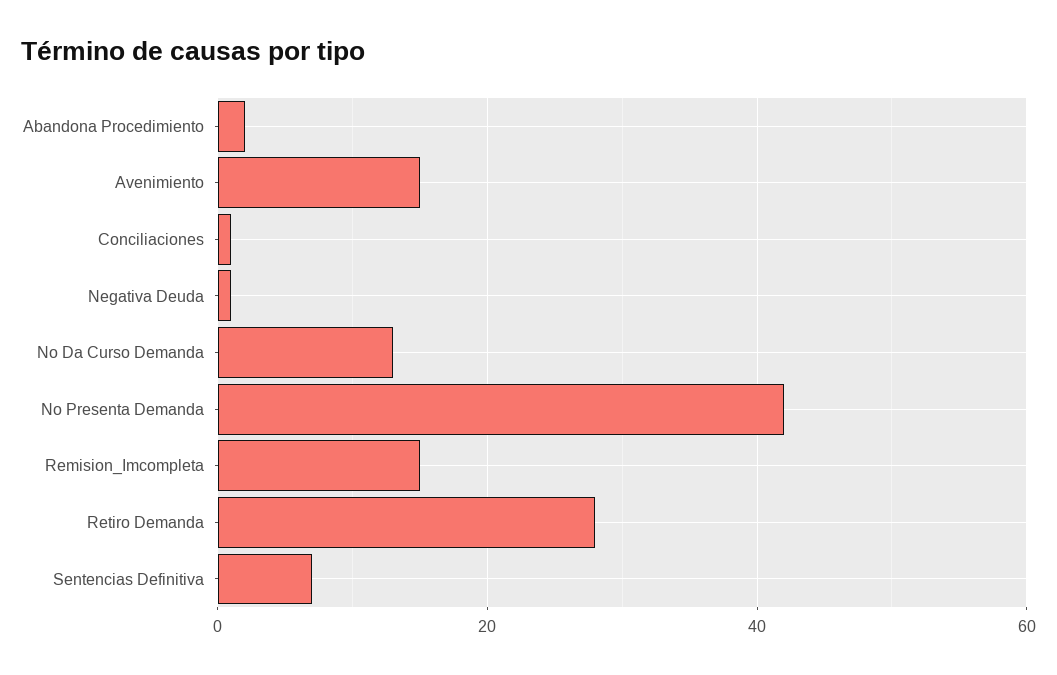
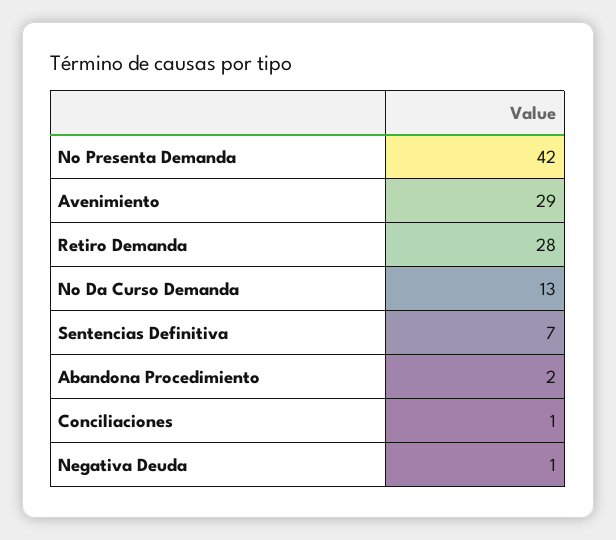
Avenimiento: 15 -> 29
Remision_Imcompleta: 15 -> none

